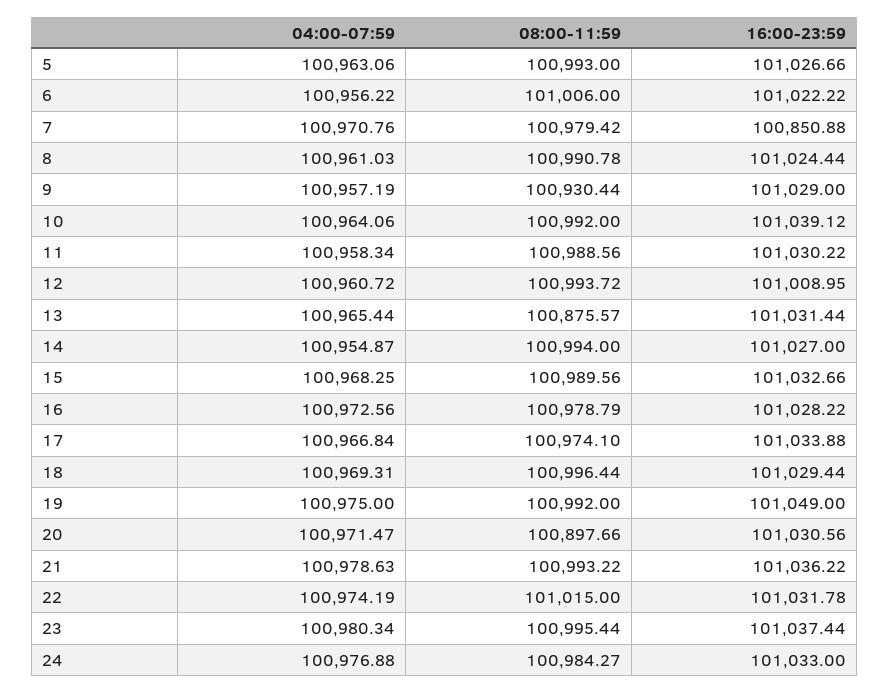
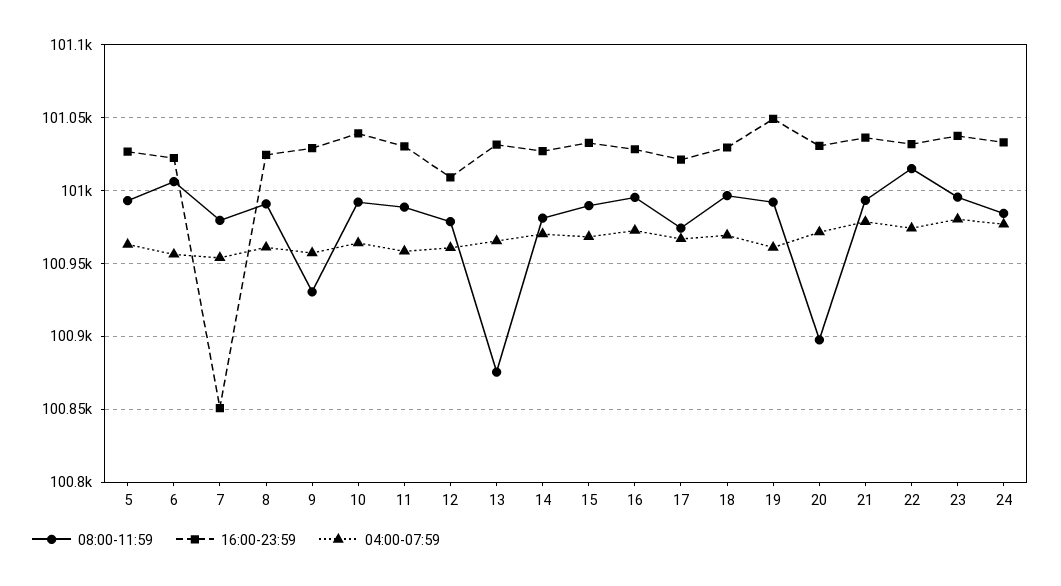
04:00-07:59, 7: 100970.76 -> 100955
08:00-11:59, 12: 100993.72 -> 100980
04:00-07:59, 14: 100954.87 -> 100970
08:00-11:59, 14: 100994 -> 100980
08:00-11:59, 16: 100978.79 -> 100995
16:00-23:59, 17: 101033.88 -> 101020
04:00-07:59, 19: 100975 -> 100960

